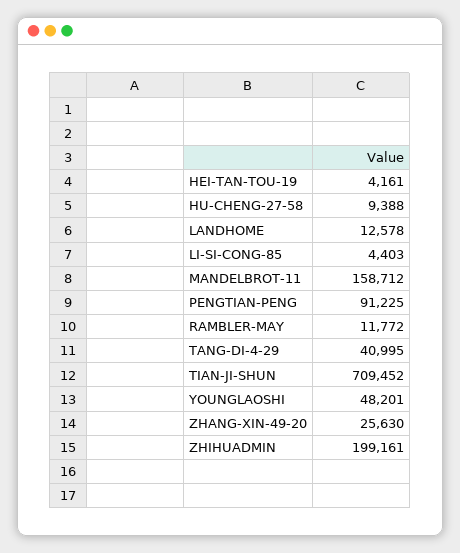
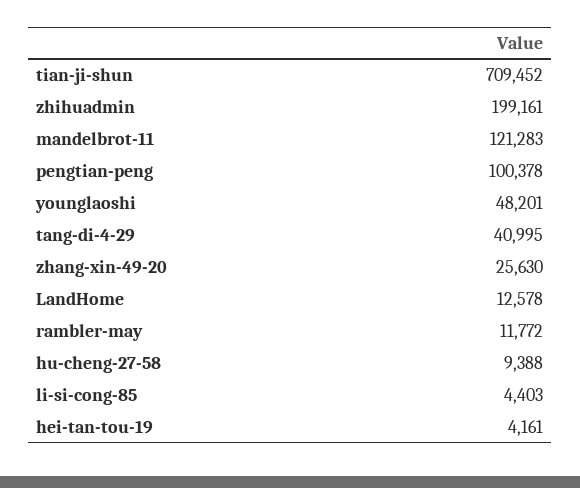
MANDELBROT-11: 158712 -> 121283
PENGTIAN-PENG: 91225 -> 100378

